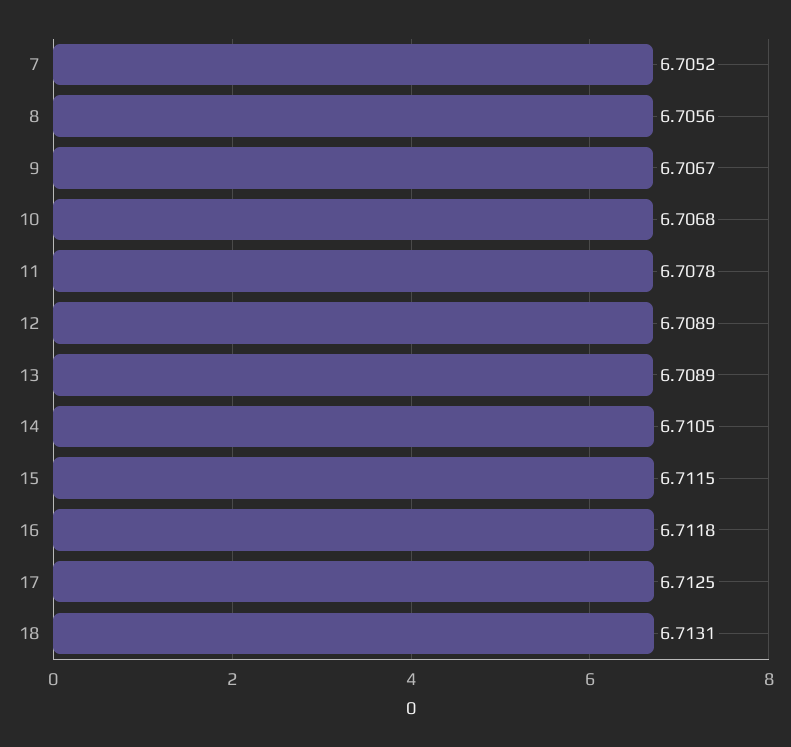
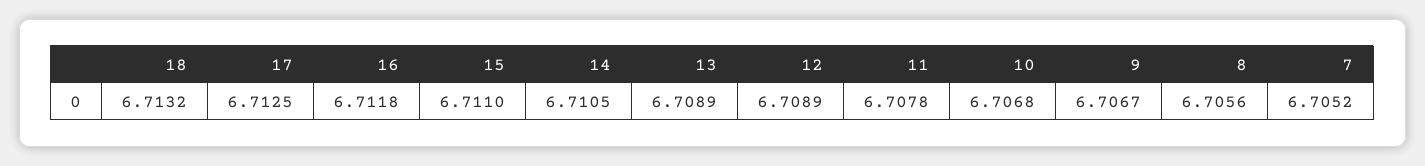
15: 6.7115 -> 6.711
18: 6.7131 -> 6.7132

